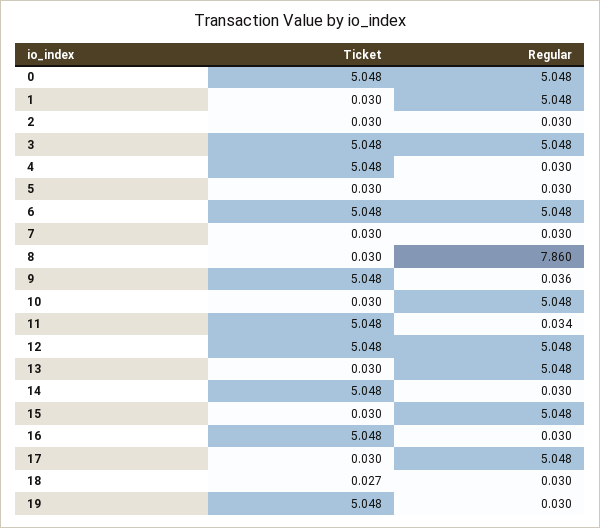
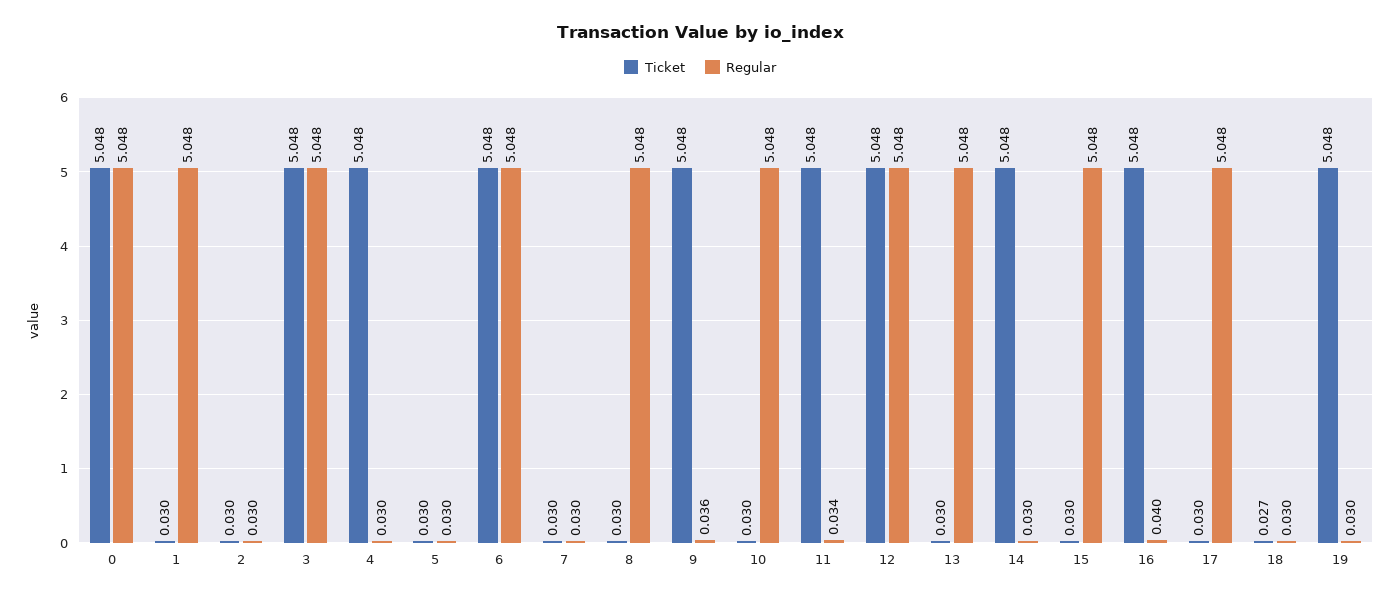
Regular, 8: 7.86 -> 5.048
Regular, 16: 0.03 -> 0.04

